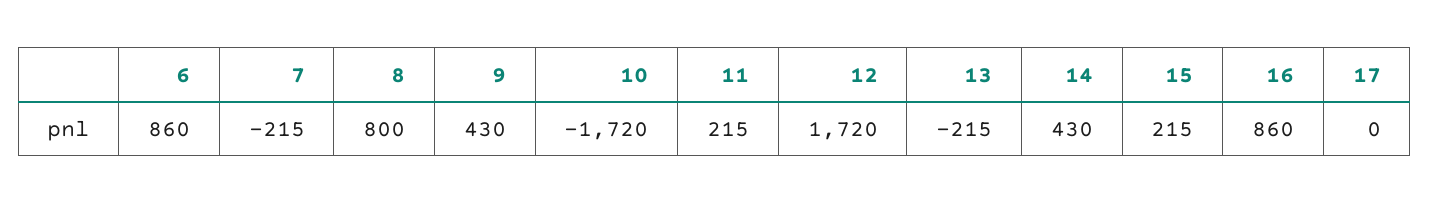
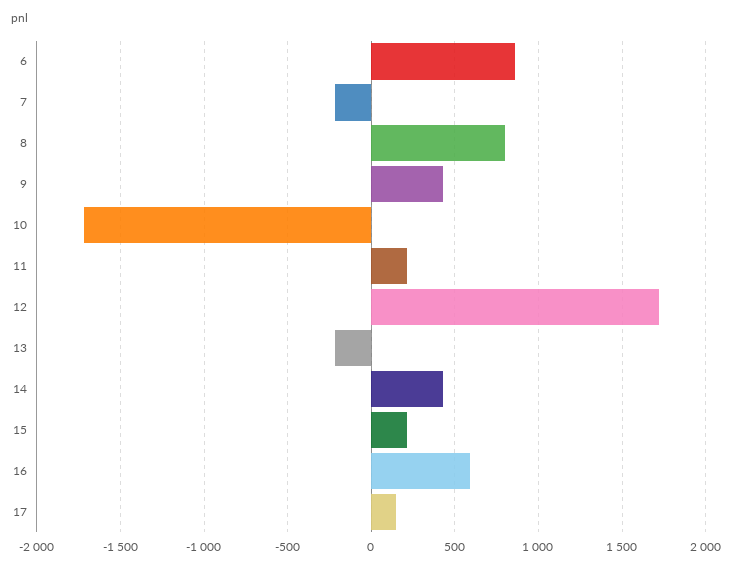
16: 860 -> 600
17: 0 -> 150

